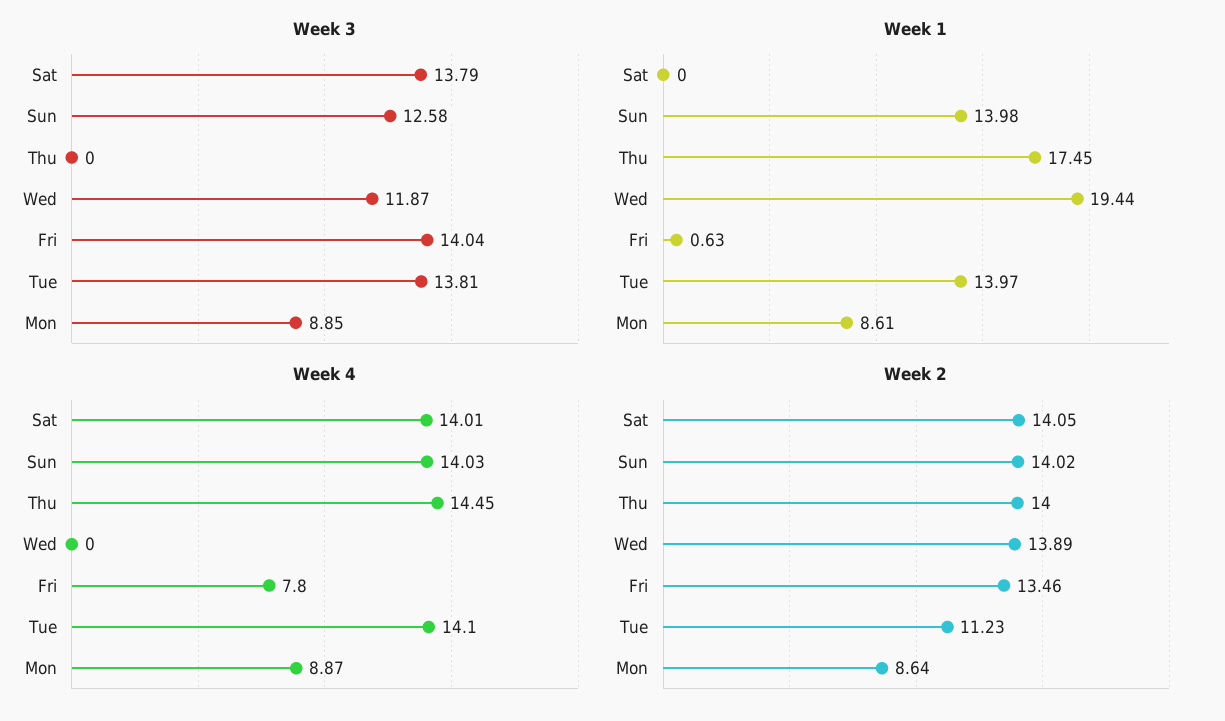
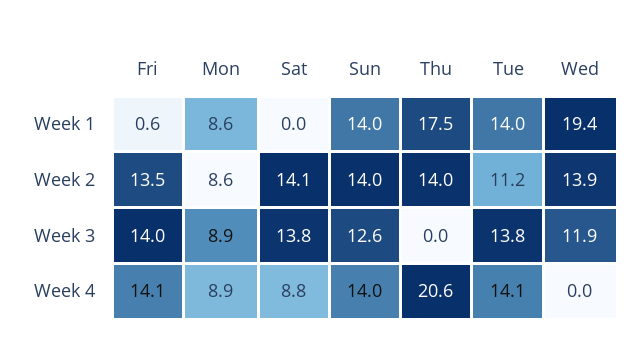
Week 4, Sat: 14.01 -> 8.8
Week 4, Thu: 14.45 -> 20.6
Week 4, Fri: 7.8 -> 14.1

